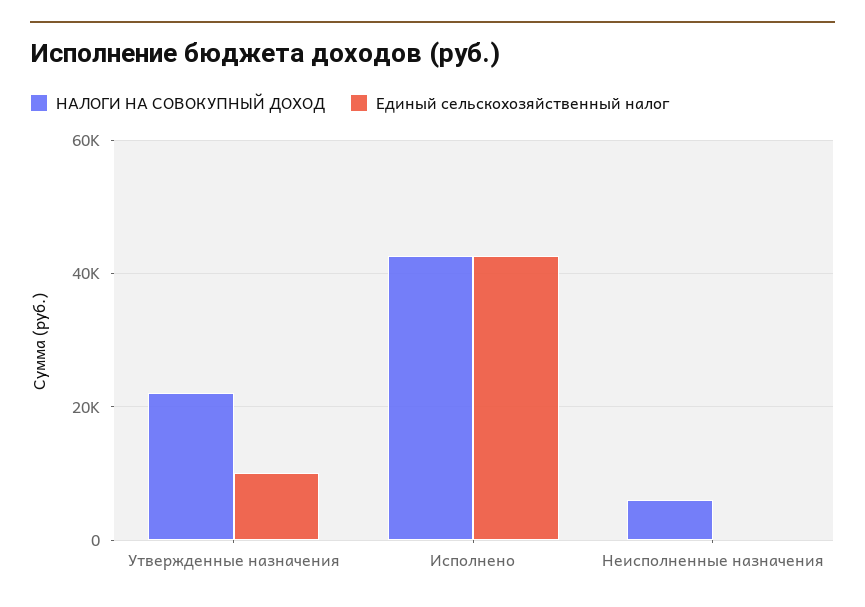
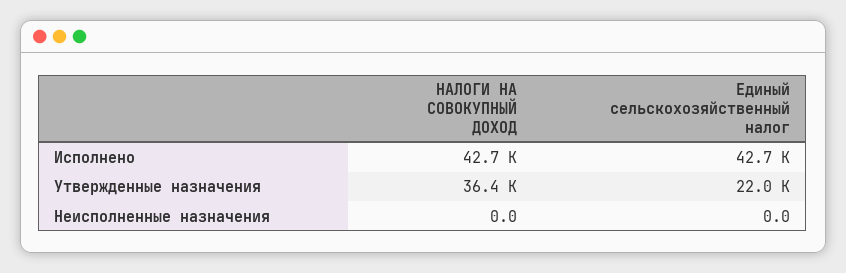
НАЛОГИ НА СОВОКУПНЫЙ ДОХОД, Утвержденные назначения: 22000 -> 36400
Единый сельскохозяйственный налог, Утвержденные назначения: 10000 -> 22000
НАЛОГИ НА СОВОКУПНЫЙ ДОХОД, Неисполненные назначения: 6000 -> 0

